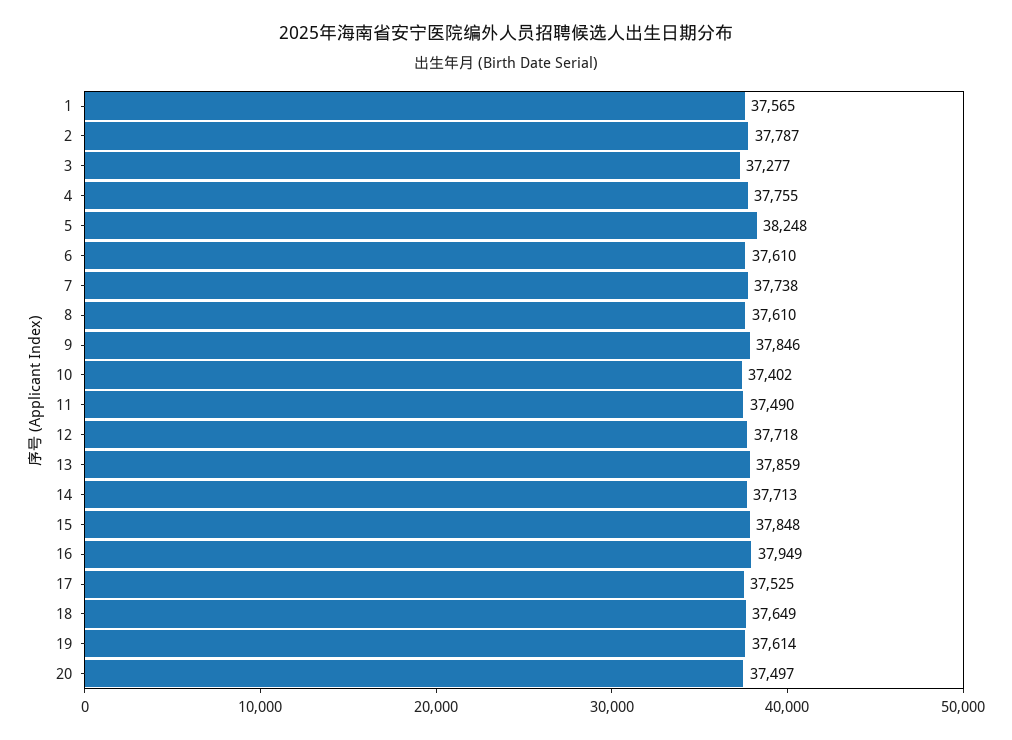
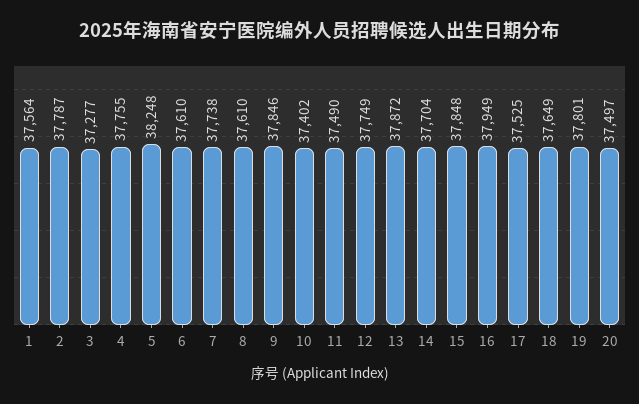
1: 37565 -> 37564
12: 37718 -> 37749
13: 37859 -> 37872
14: 37713 -> 37704
19: 37614 -> 37801

